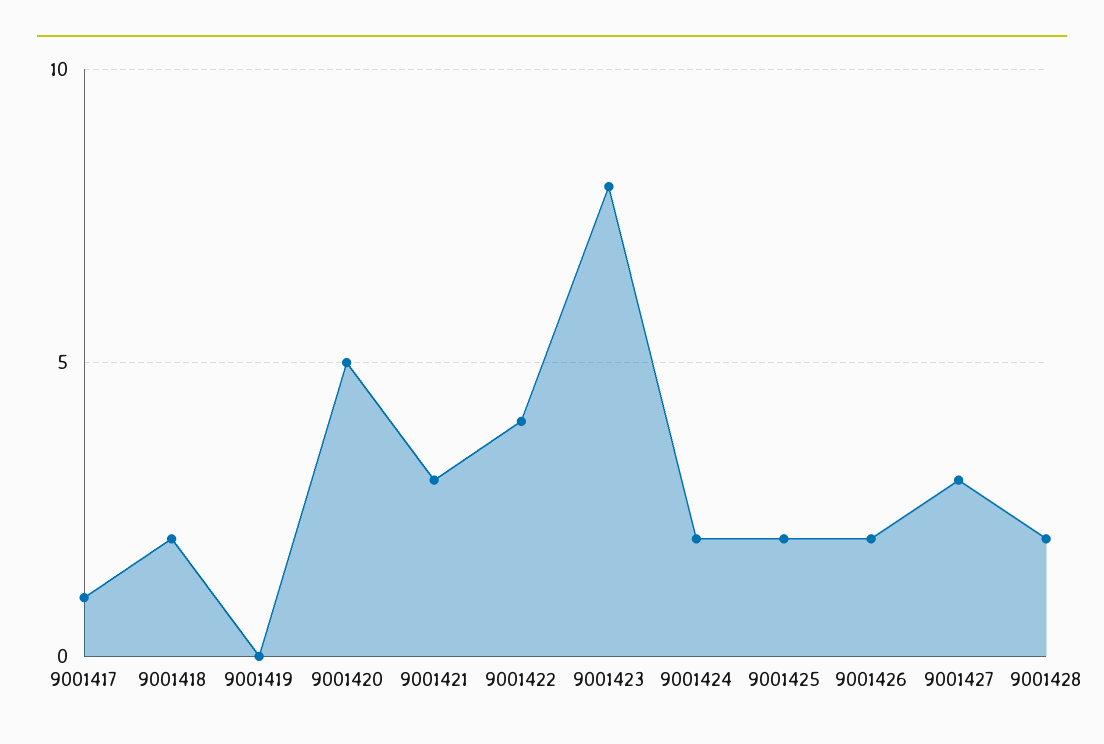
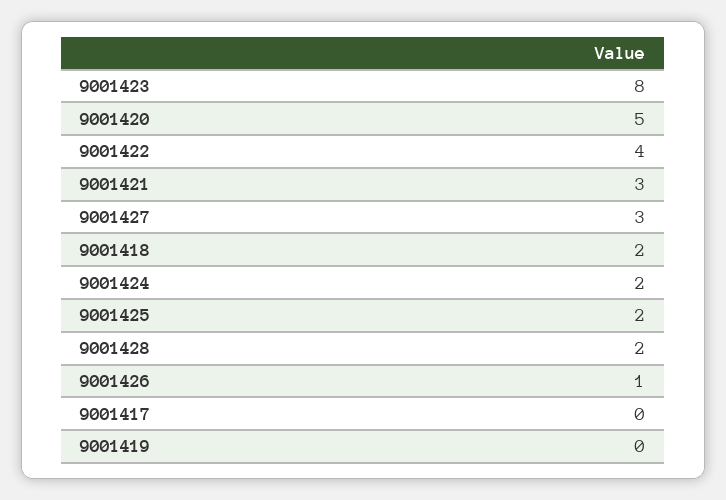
9001417: 1 -> 0
9001426: 2 -> 1

